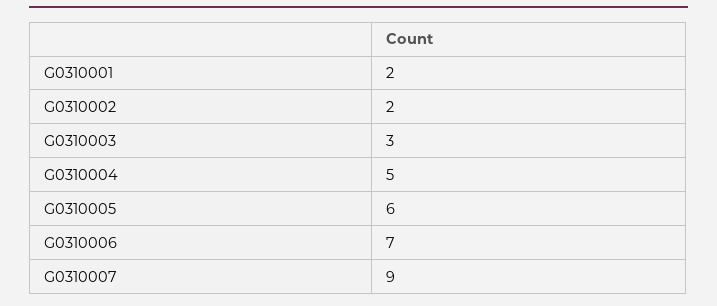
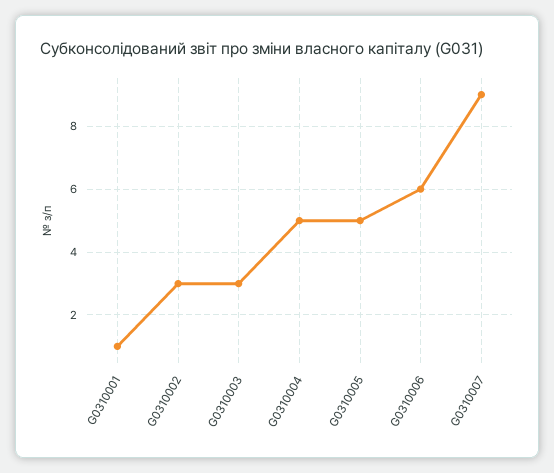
G0310001: 2 -> 1
G0310002: 2 -> 3
G0310005: 6 -> 5
G0310006: 7 -> 6

